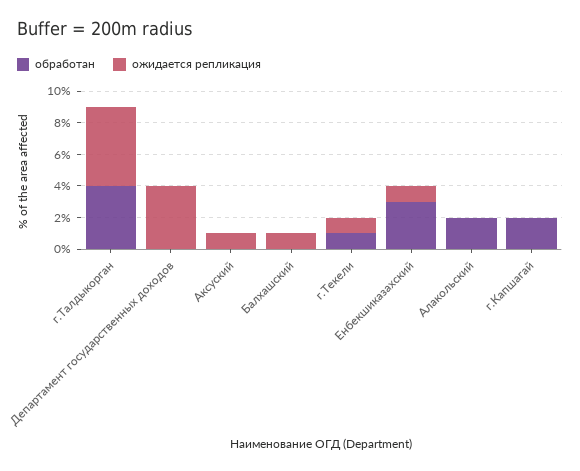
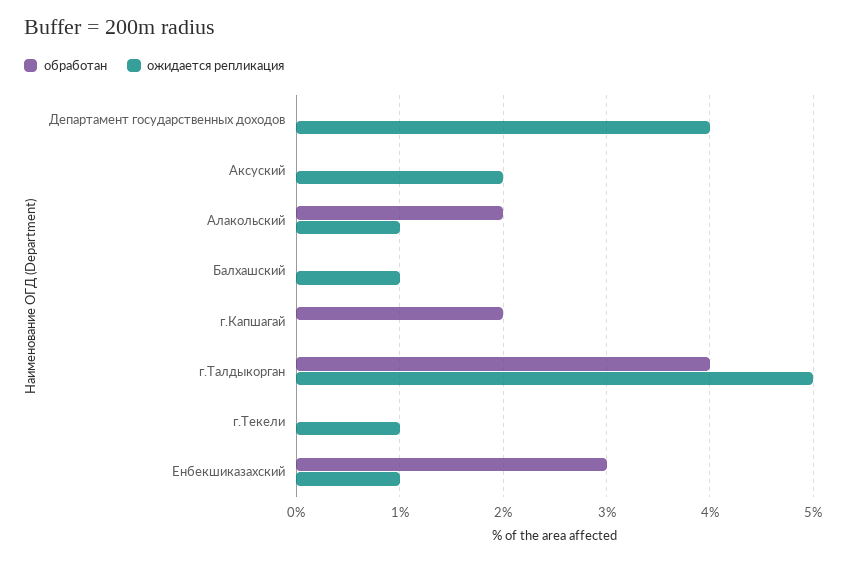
ожидается репликация, Аксуский: 1 -> 2
обработан, г.Текели: 1 -> 0
ожидается репликация, Алакольский: 0 -> 1

